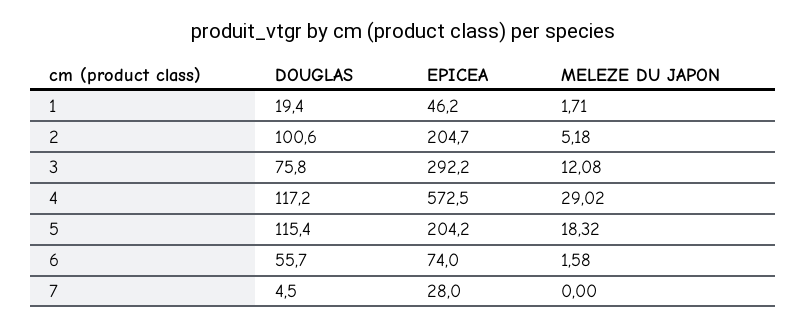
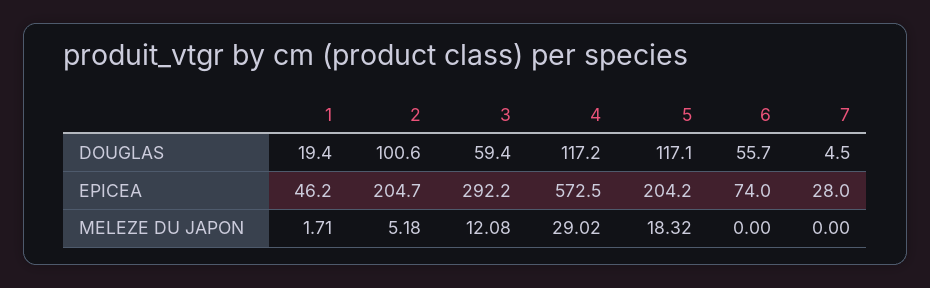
DOUGLAS, 3: 75.8 -> 59.4
DOUGLAS, 5: 115.4 -> 117.1
MELEZE DU JAPON, 6: 1.58 -> 0

